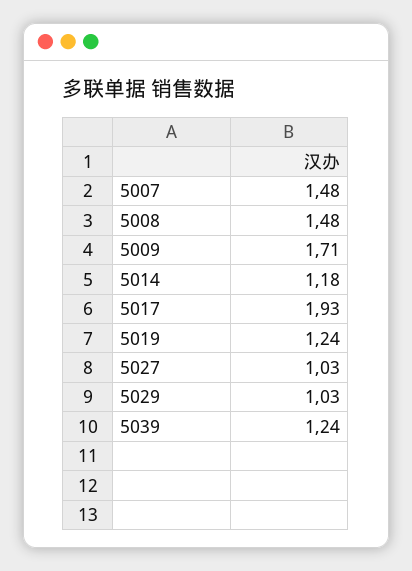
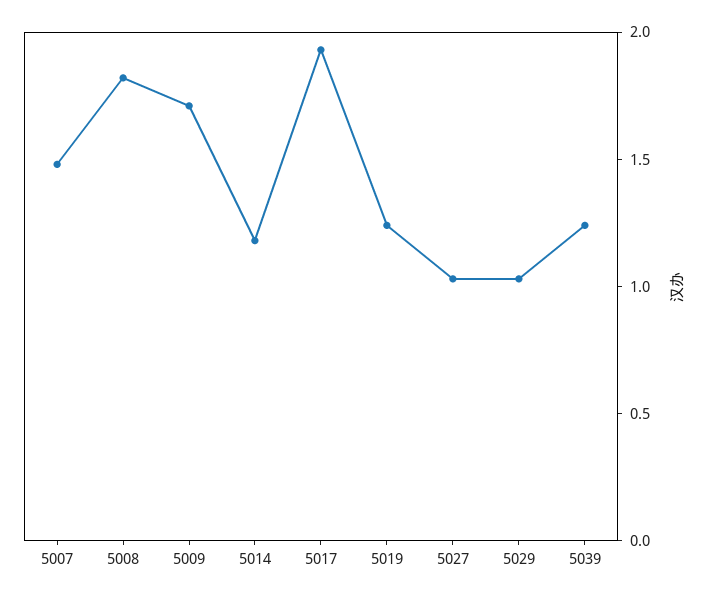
5008: 1.48 -> 1.8

